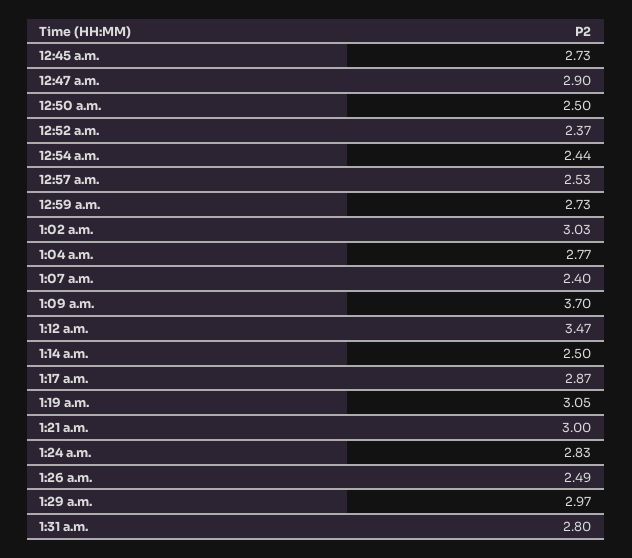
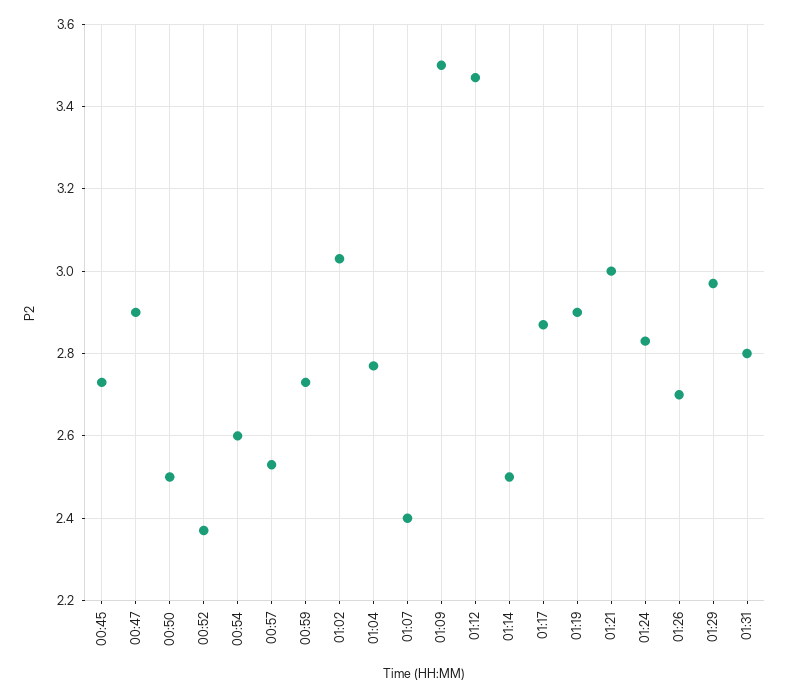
12:54 a.m.: 2.44 -> 2.6
1:09 a.m.: 3.7 -> 3.5
1:19 a.m.: 3.05 -> 2.9
1:26 a.m.: 2.49 -> 2.7

